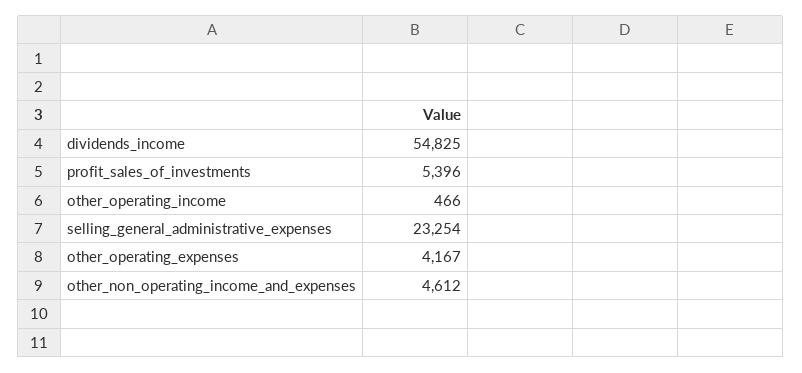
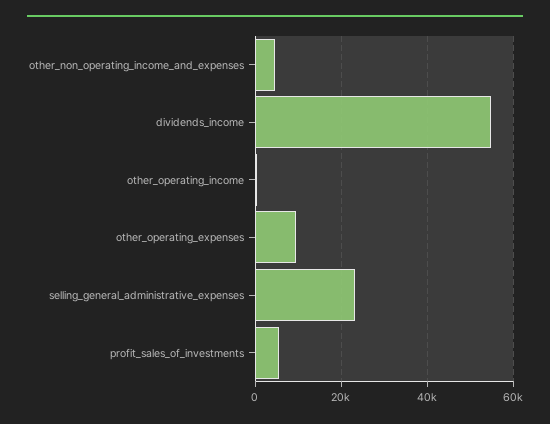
other_operating_expenses: 4167 -> 10000

